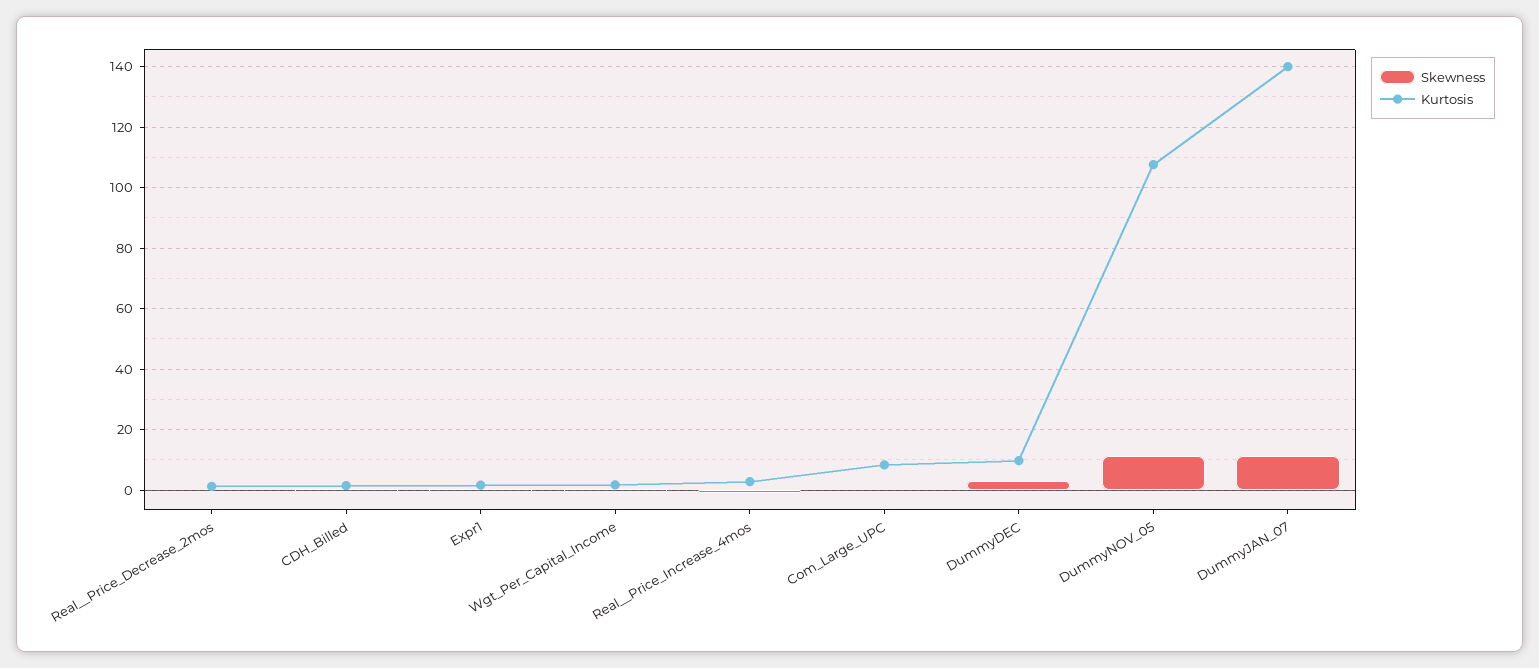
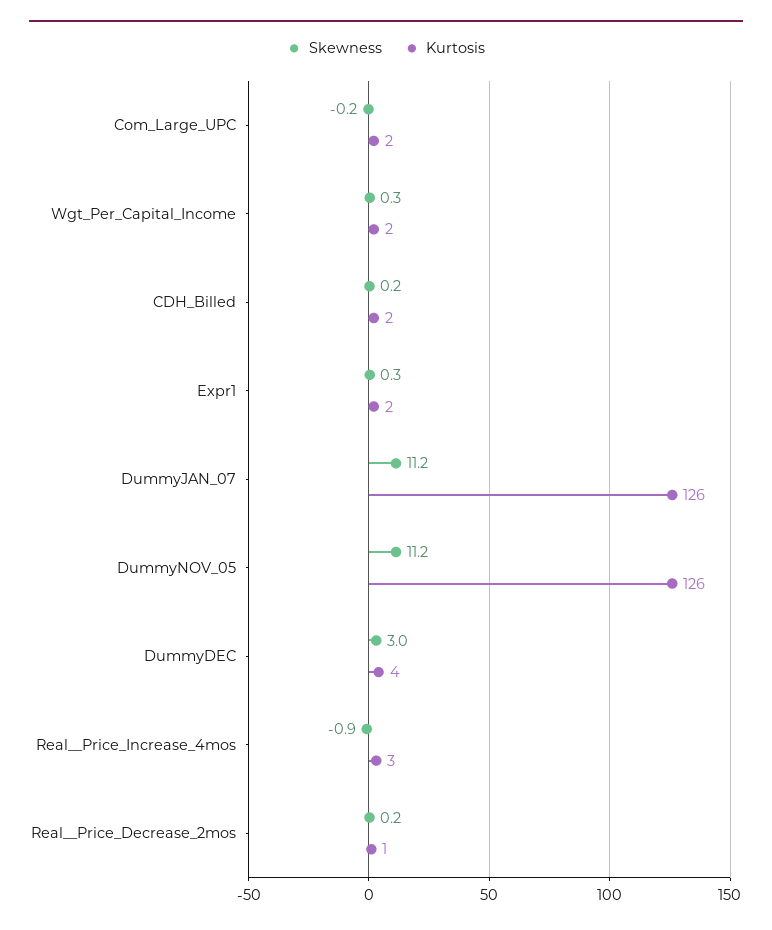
Kurtosis, Com_Large_UPC: 8 -> 2
Kurtosis, DummyDEC: 10 -> 4
Kurtosis, DummyNOV_05: 108 -> 126
Kurtosis, DummyJAN_07: 140 -> 126

